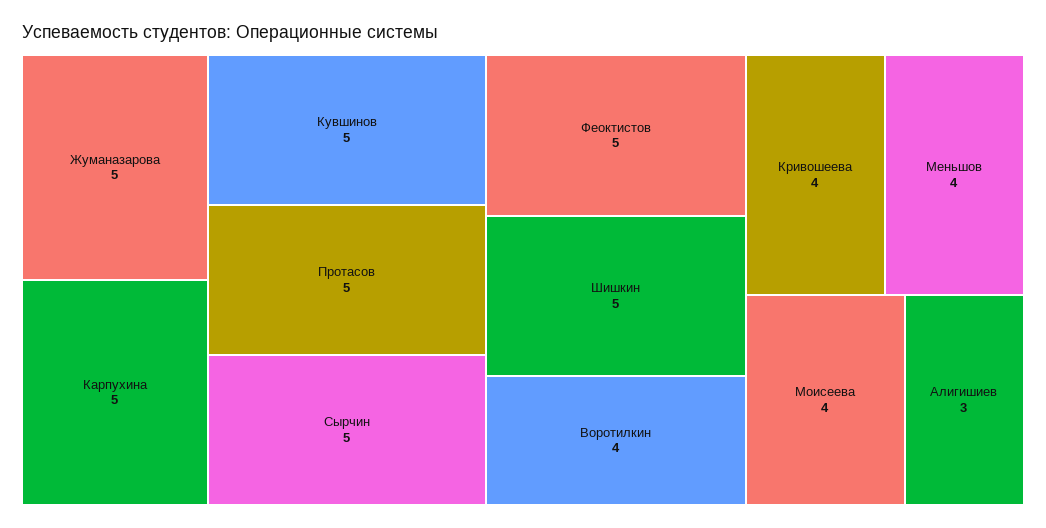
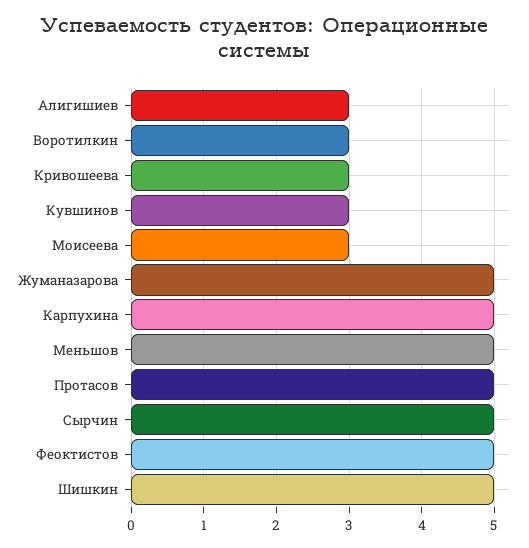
Кувшинов: 5 -> 3
Воротилкин: 4 -> 3
Кривошеева: 4 -> 3
Меньшов: 4 -> 5
Моисеева: 4 -> 3

